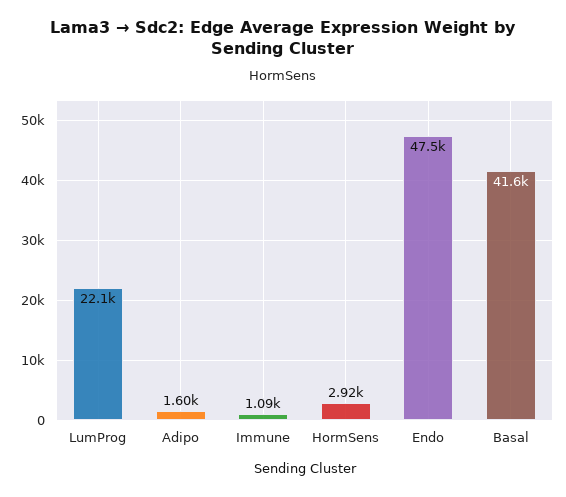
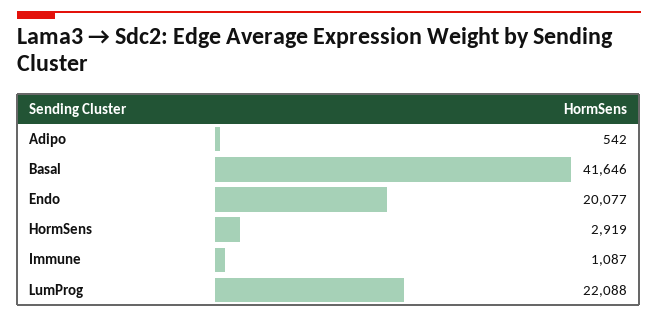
Adipo: 1600 -> 542
Endo: 47500 -> 20077

